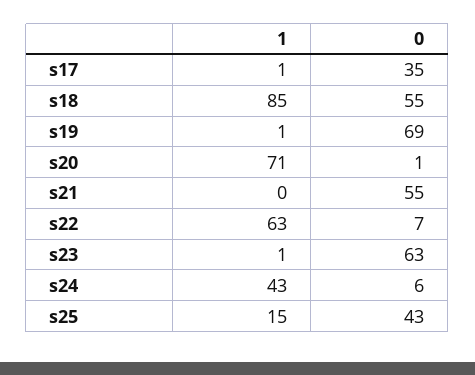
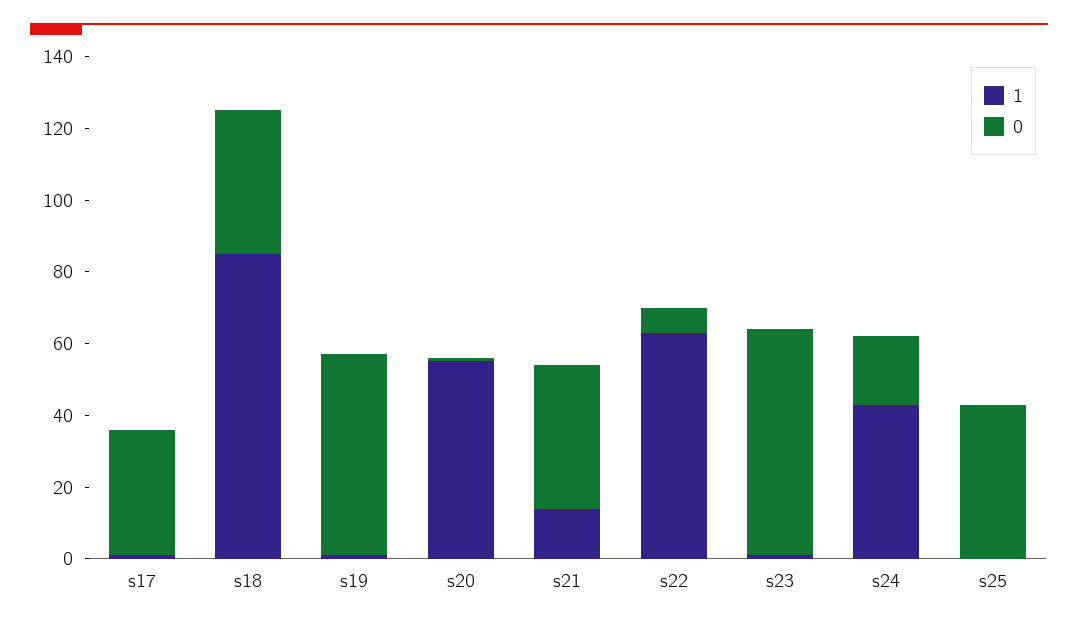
0, s18: 55 -> 40
0, s19: 69 -> 55
1, s20: 71 -> 55
1, s21: 0 -> 15
0, s21: 55 -> 40
0, s24: 6 -> 20
1, s25: 15 -> 0

